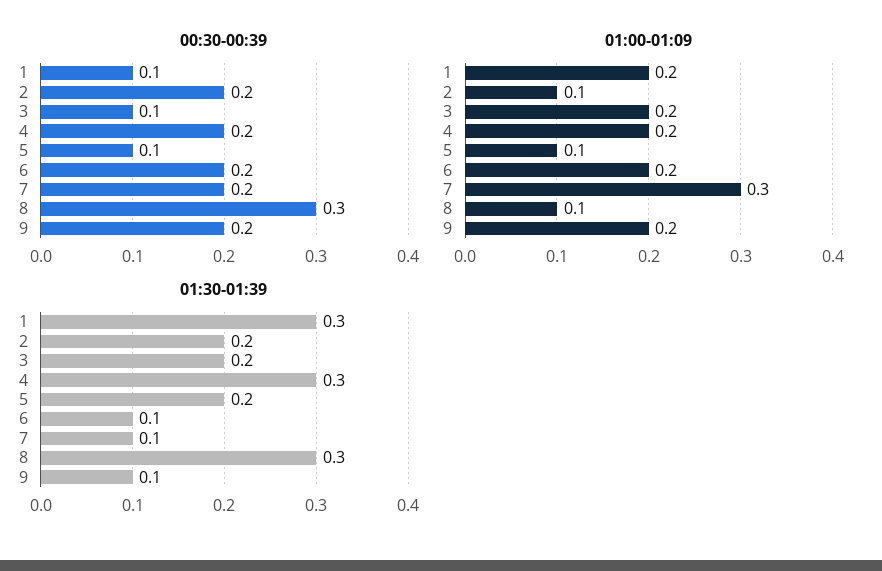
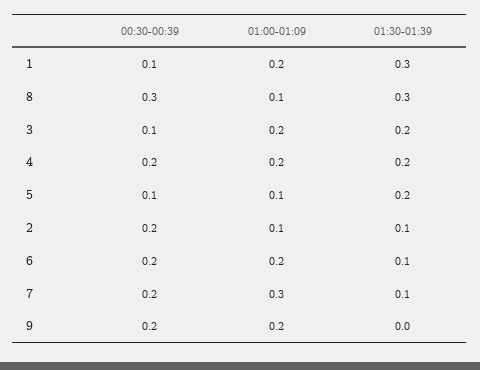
01:30-01:39, 2: 0.2 -> 0.1
01:30-01:39, 4: 0.3 -> 0.2
01:30-01:39, 9: 0.1 -> 0

